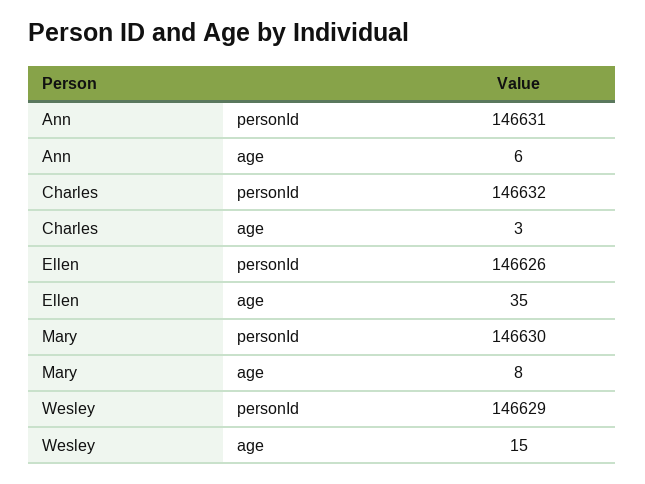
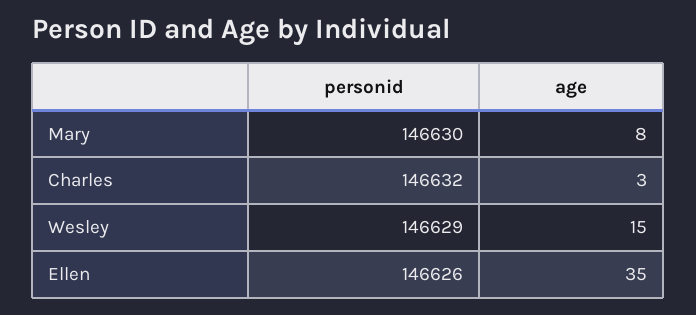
Ann, personId: 146631 -> none
Ann, age: 6 -> none

